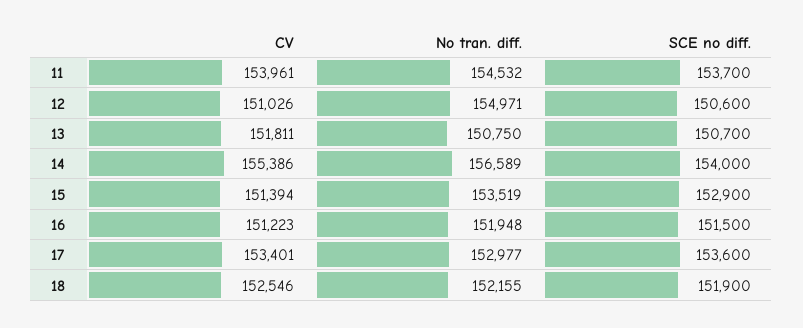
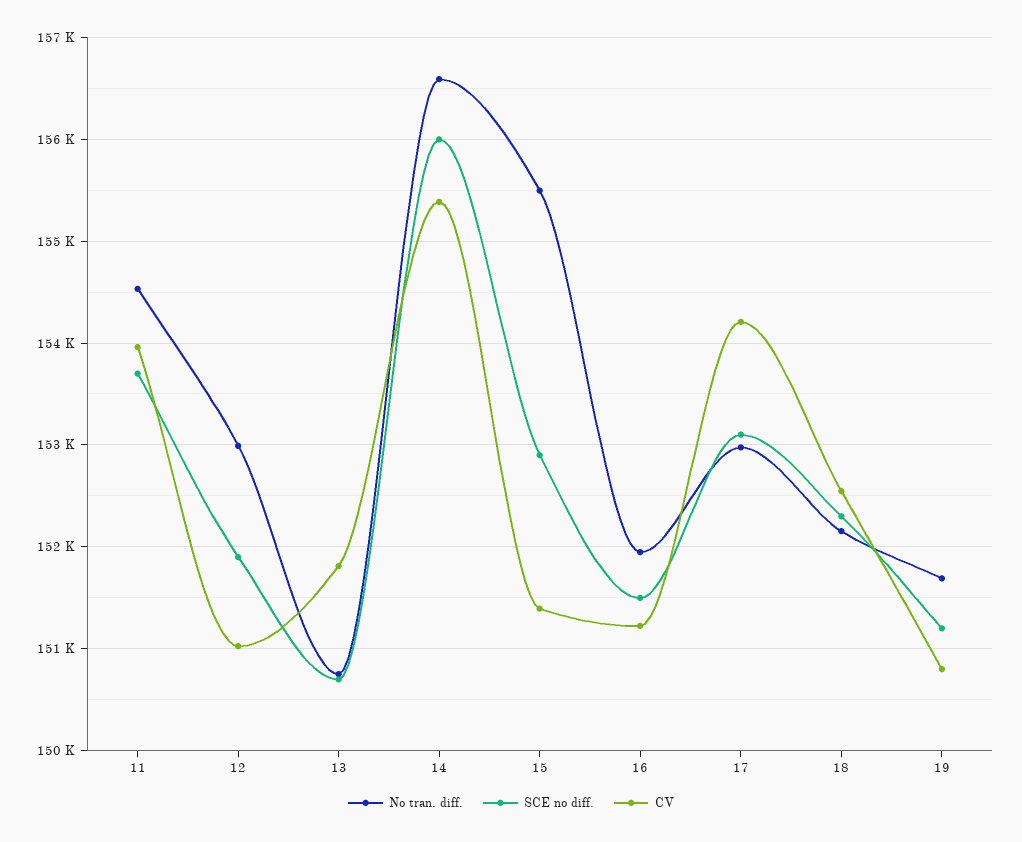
No tran. diff., 12: 154971 -> 153000
SCE no diff., 12: 150600 -> 151900
SCE no diff., 14: 154000 -> 156000
No tran. diff., 15: 153519 -> 155500
CV, 17: 153401 -> 154200
SCE no diff., 17: 153600 -> 153100
SCE no diff., 18: 151900 -> 152300
No tran. diff., 19: none -> 151700
SCE no diff., 19: none -> 151200
CV, 19: none -> 150800

